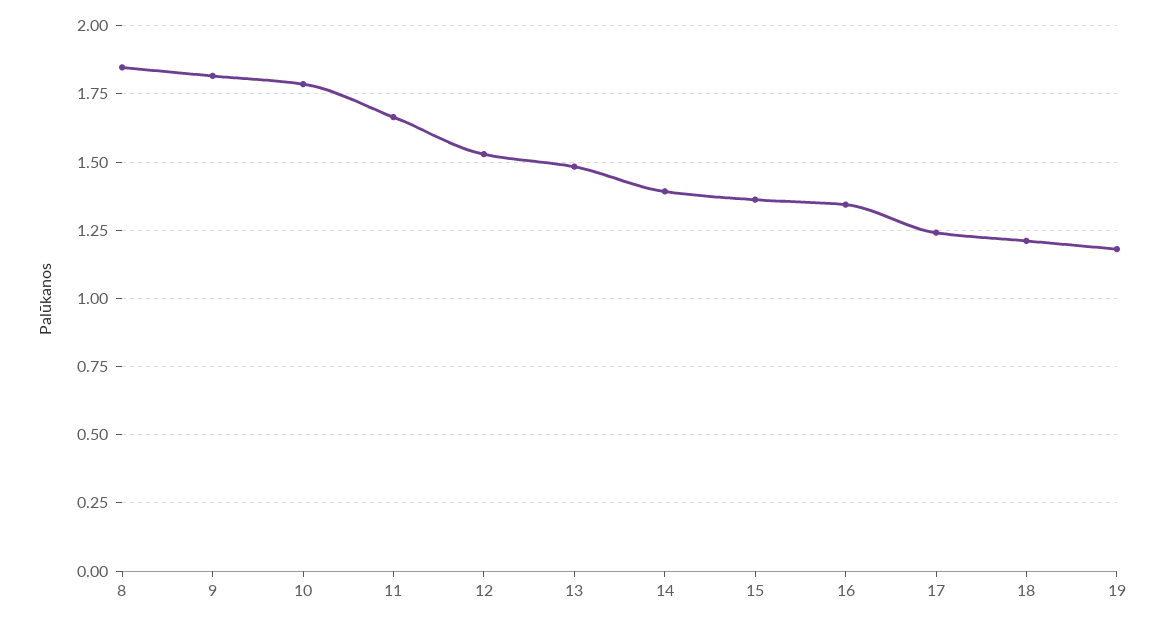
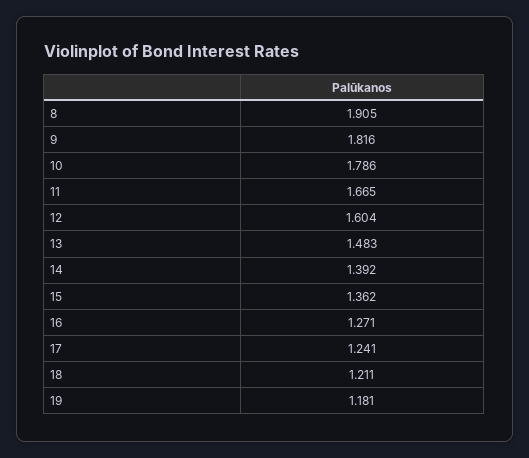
8: 1.85 -> 1.905
12: 1.525 -> 1.604
16: 1.35 -> 1.271

